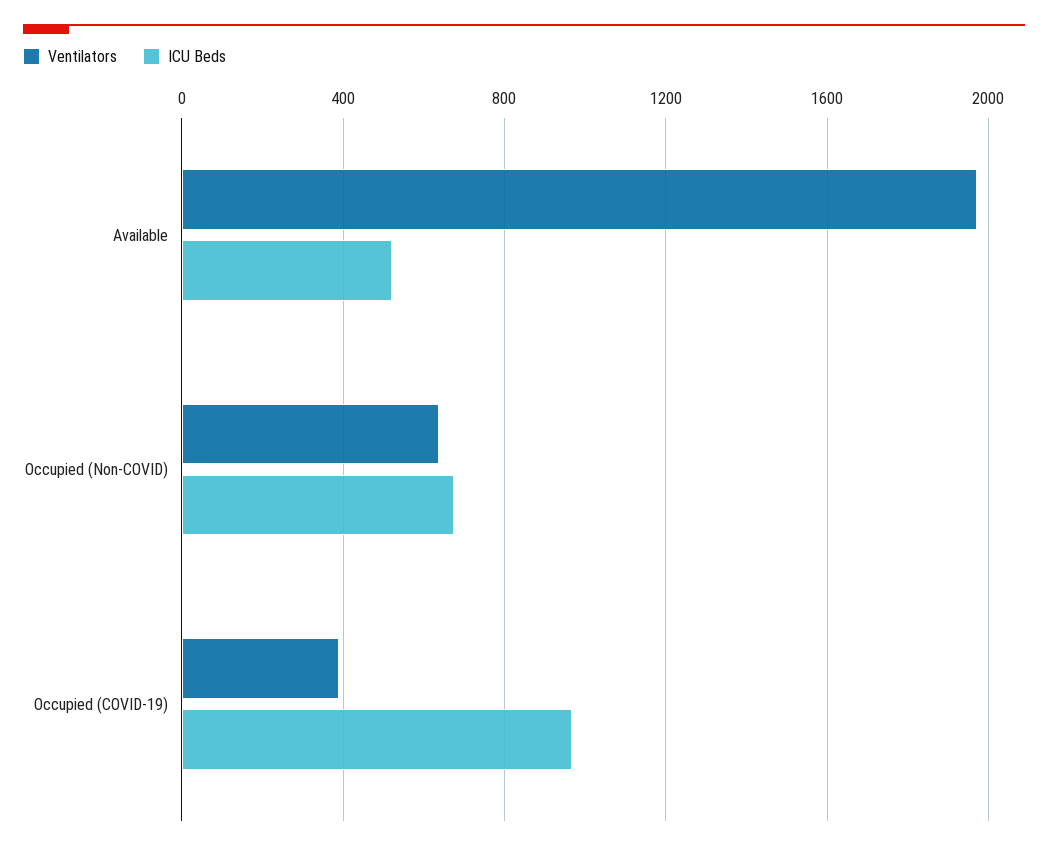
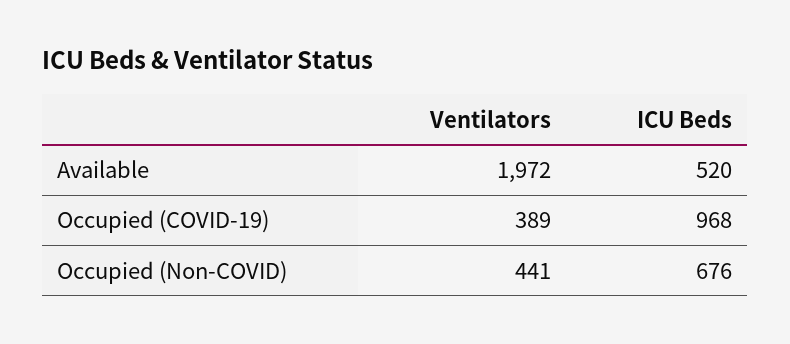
Ventilators, Occupied (Non-COVID): 650 -> 441

